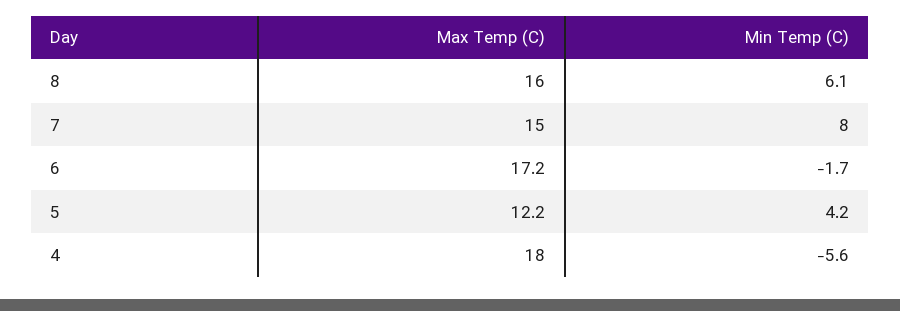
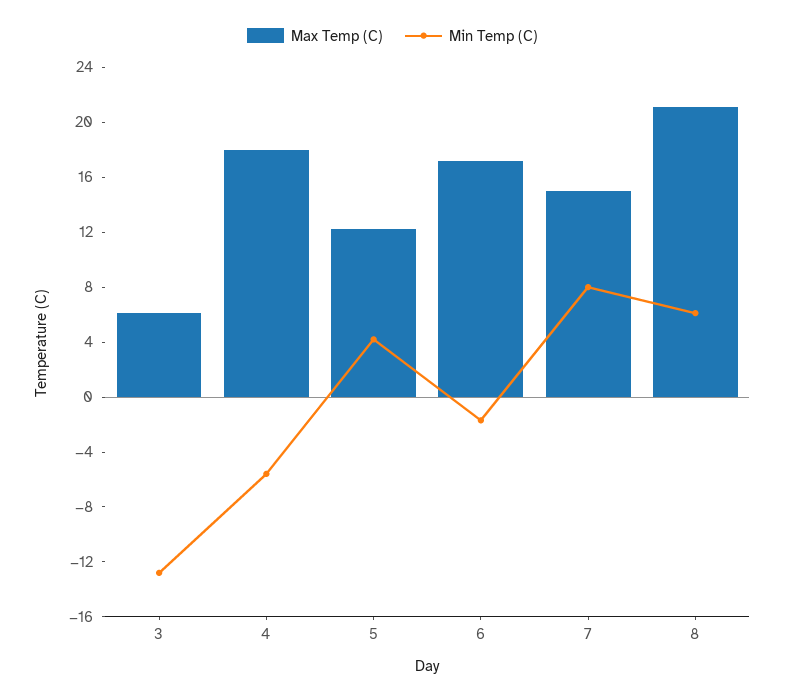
Max Temp (C), 8: 16 -> 21
Max Temp (C), 3: none -> 6
Min Temp (C), 3: none -> -13

